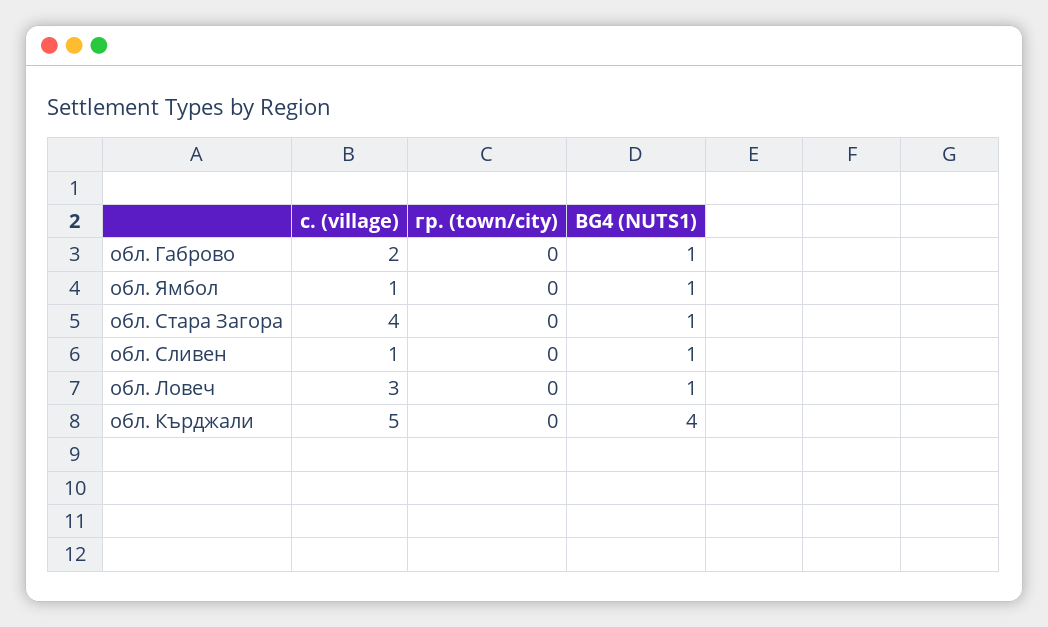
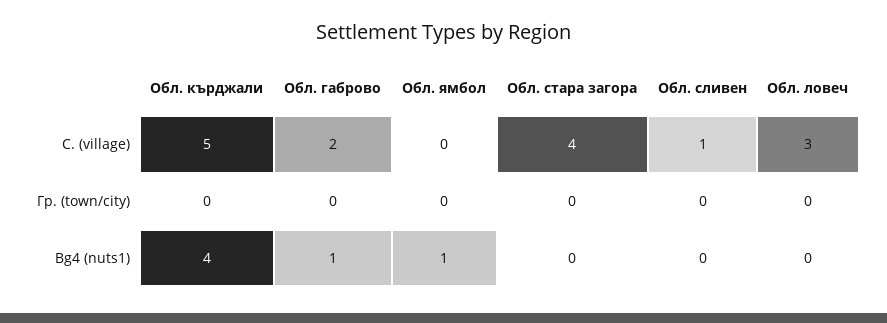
с. (village), обл. Ямбол: 1 -> 0
BG4 (NUTS1), обл. Стара Загора: 1 -> 0
BG4 (NUTS1), обл. Сливен: 1 -> 0
BG4 (NUTS1), обл. Ловеч: 1 -> 0

